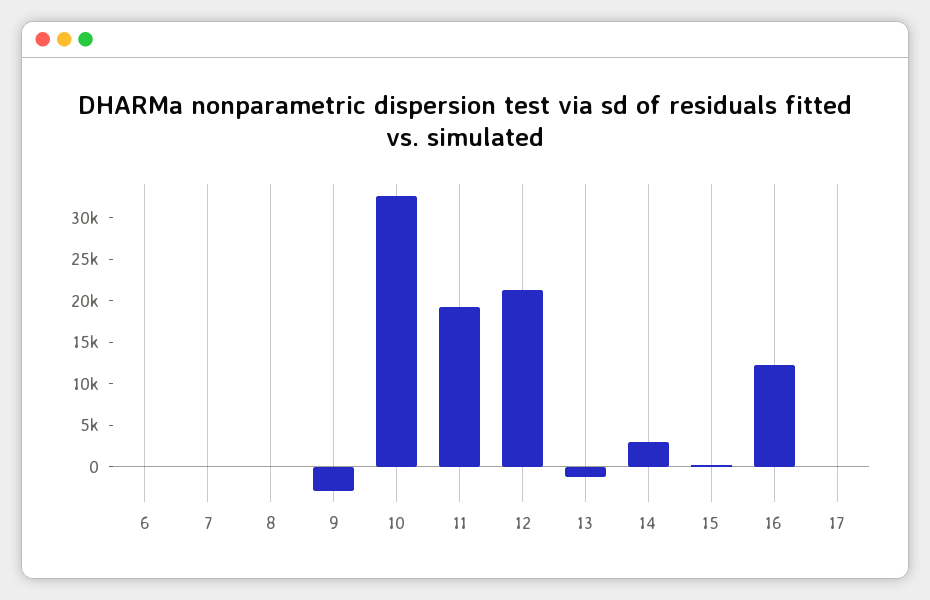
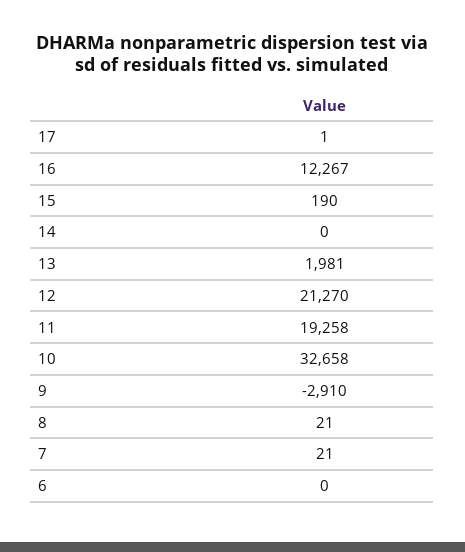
13: -1000 -> 1981
14: 3000 -> 0

